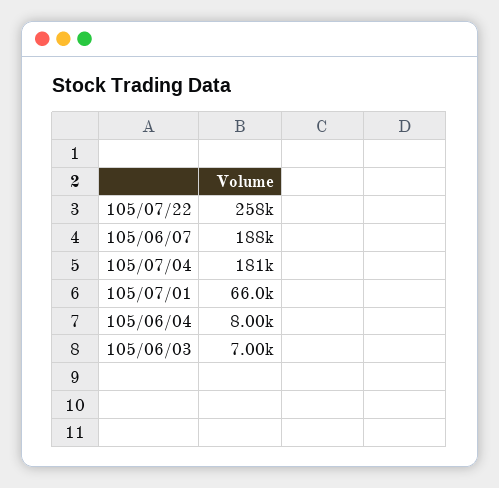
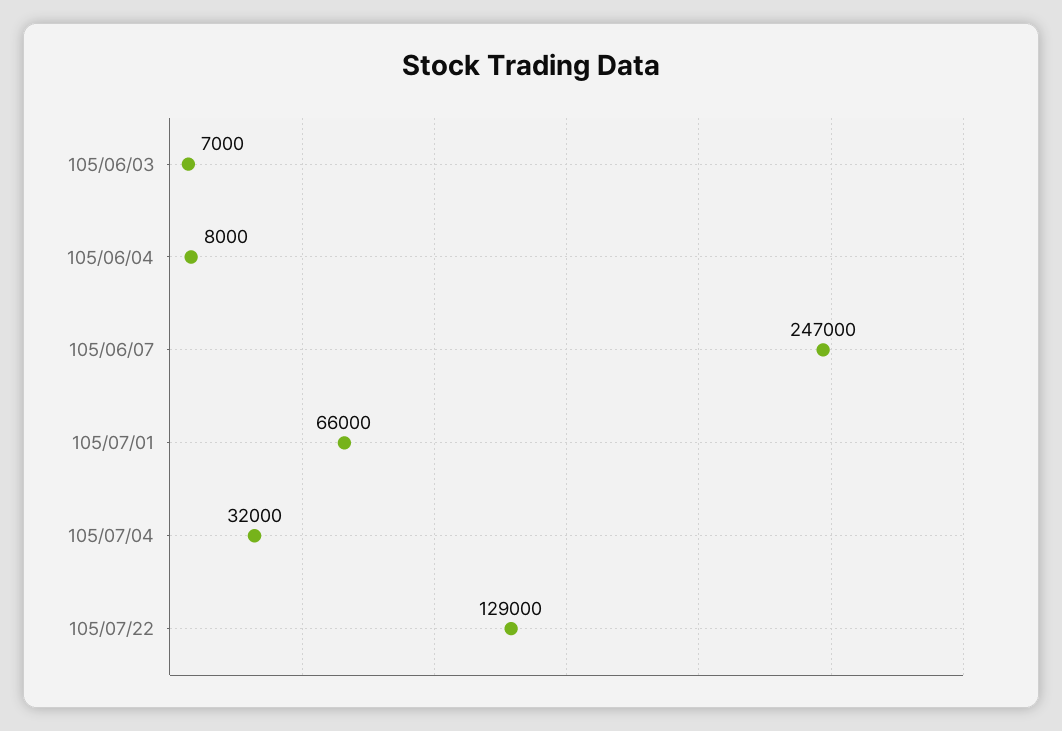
105/07/22: 258000 -> 129000
105/06/07: 188000 -> 247000
105/07/04: 181000 -> 32000

